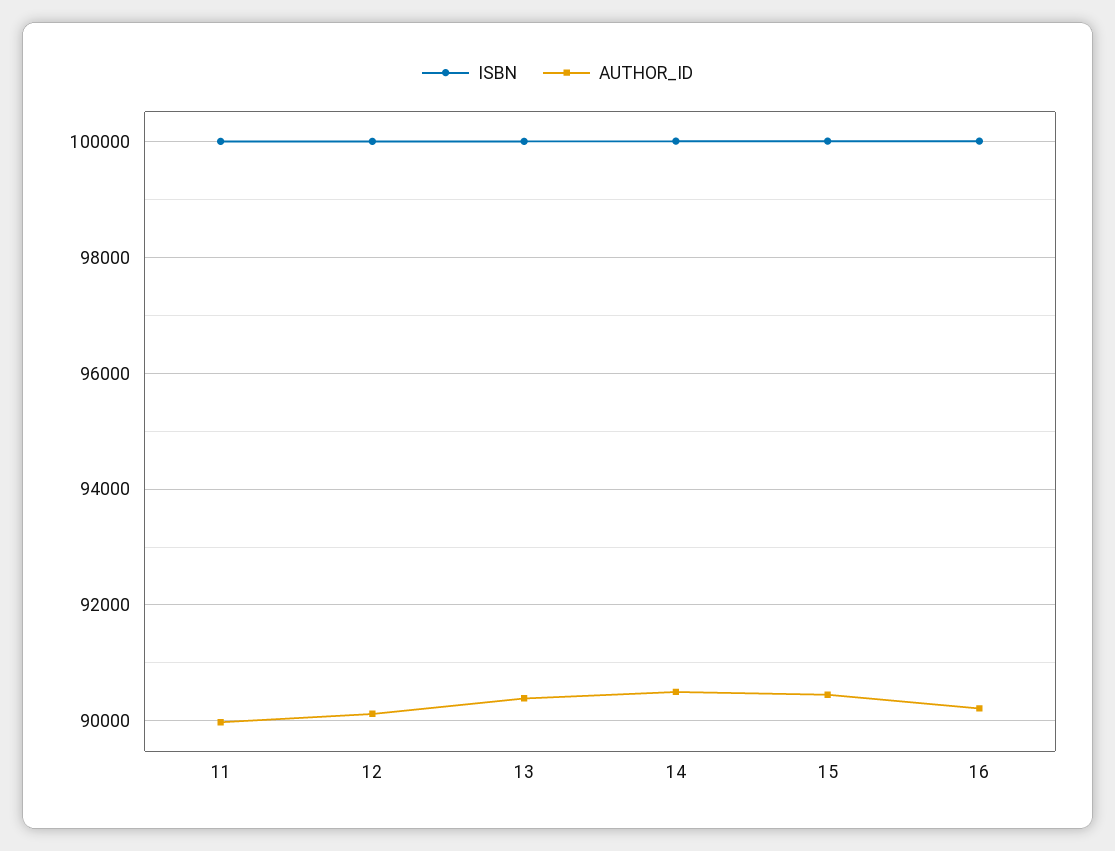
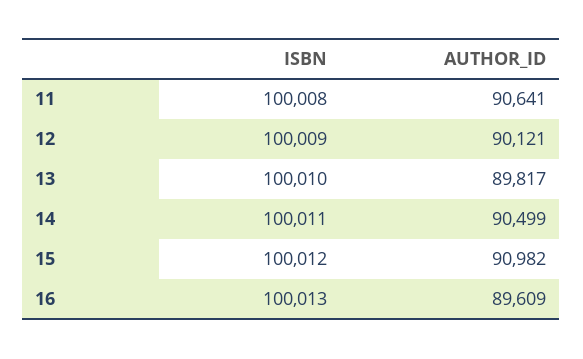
AUTHOR_ID, 11: 90000 -> 90641
AUTHOR_ID, 13: 90400 -> 89817
AUTHOR_ID, 15: 90400 -> 90982
AUTHOR_ID, 16: 90200 -> 89609

